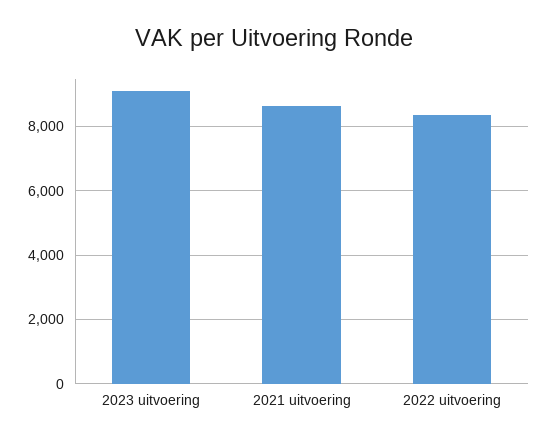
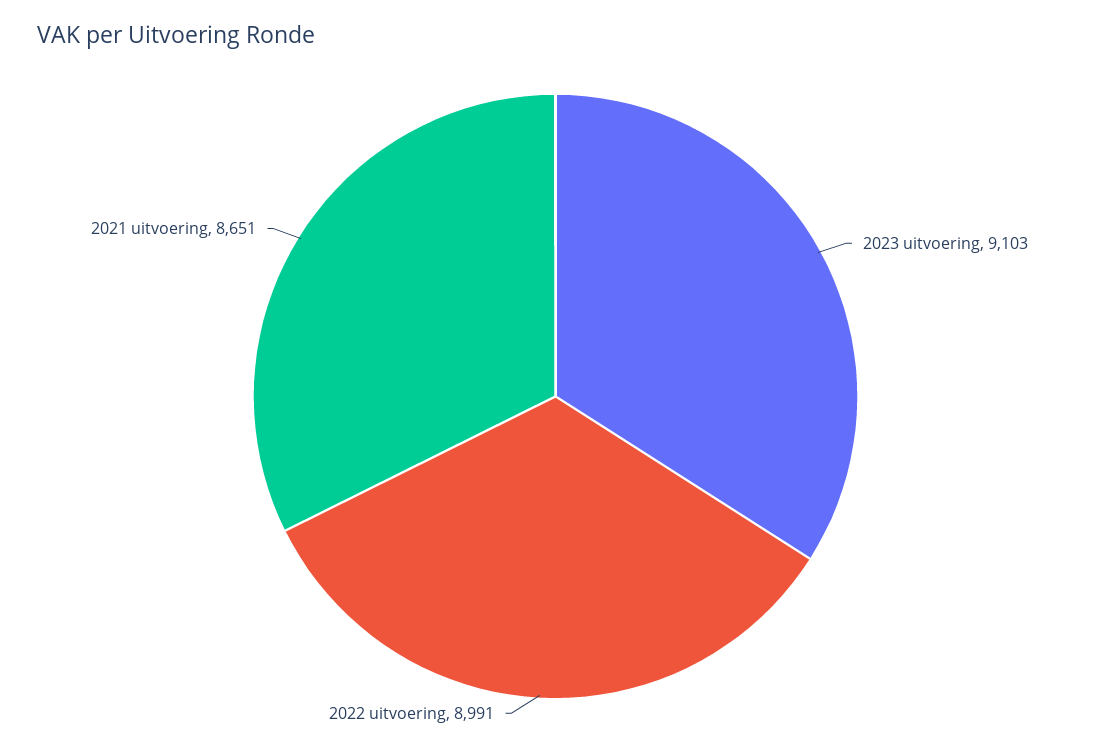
2022 uitvoering: 8400 -> 8991

